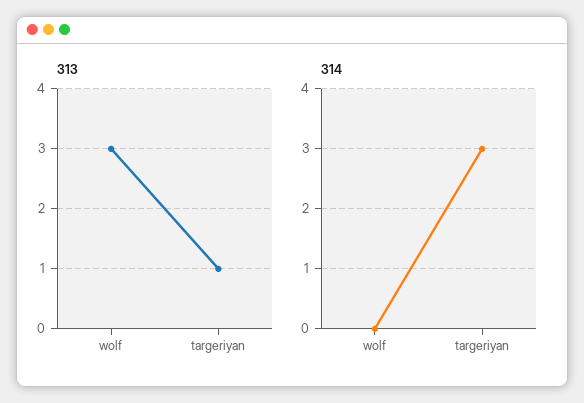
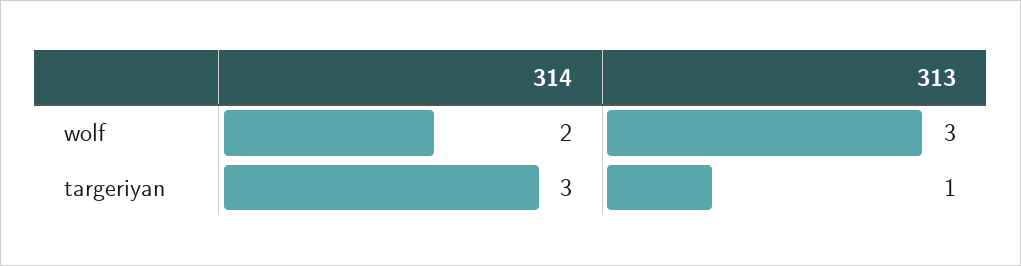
314, wolf: 0 -> 2

